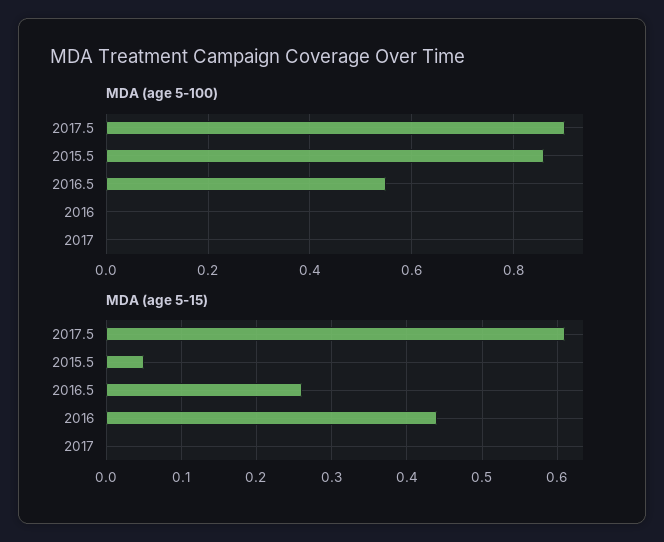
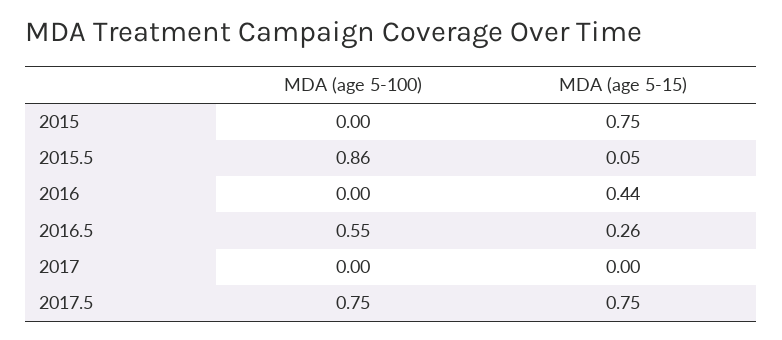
MDA (age 5-100), 2017.5: 0.9 -> 0.75
MDA (age 5-15), 2017.5: 0.61 -> 0.75
MDA (age 5-100), 2015: none -> 0
MDA (age 5-15), 2015: none -> 0.75

